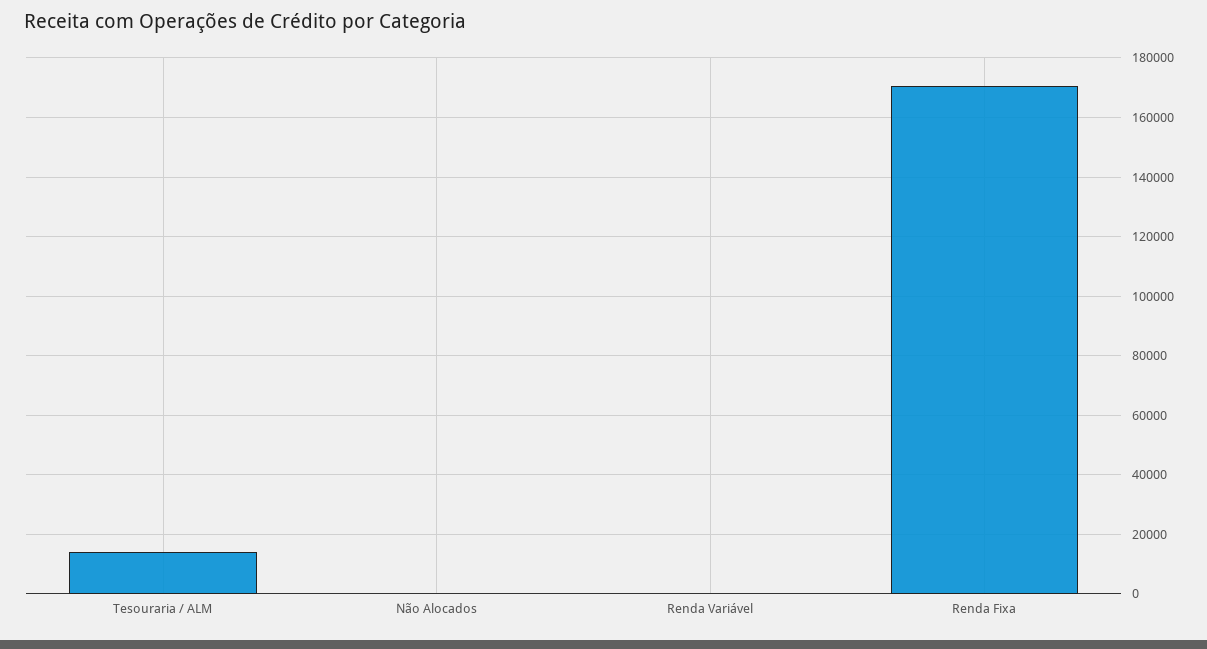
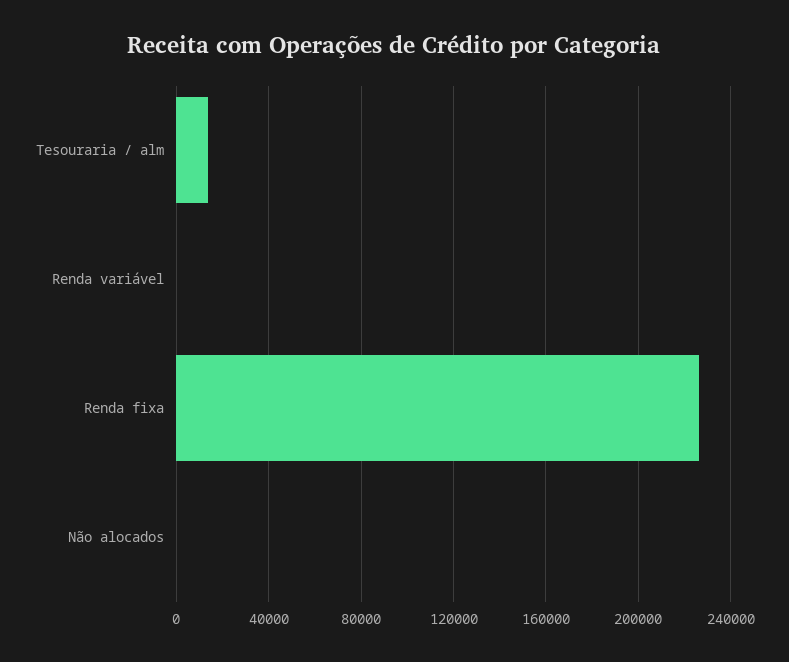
Renda Fixa: 170000 -> 225000

